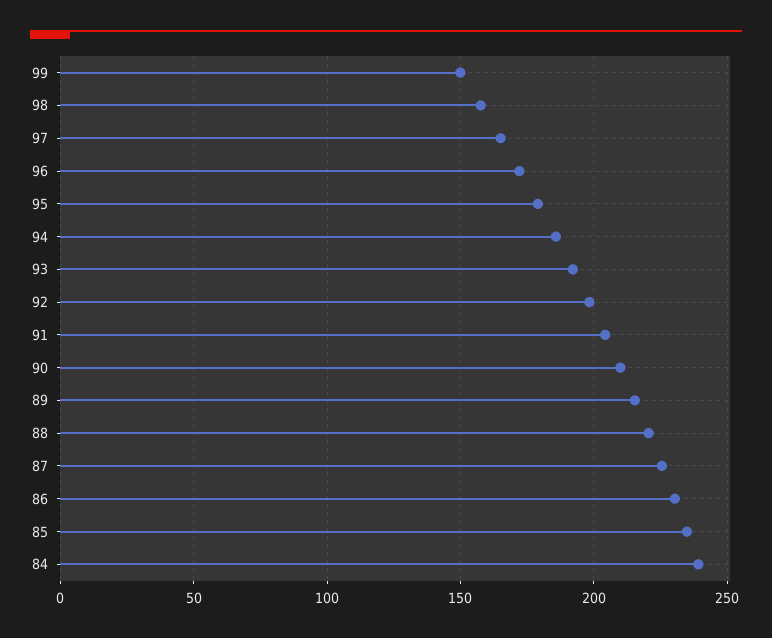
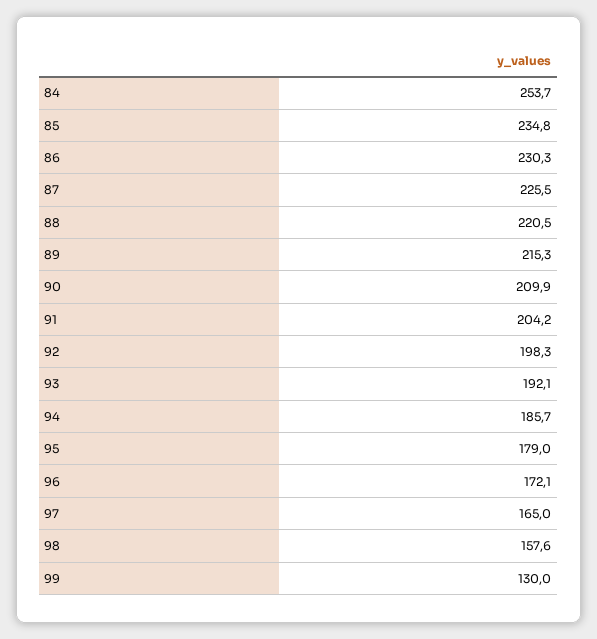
99: 150 -> 130
84: 240 -> 253.7

